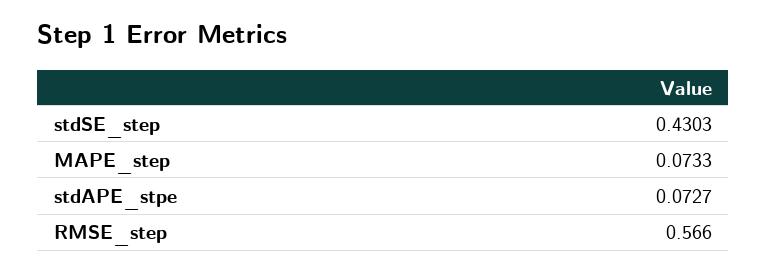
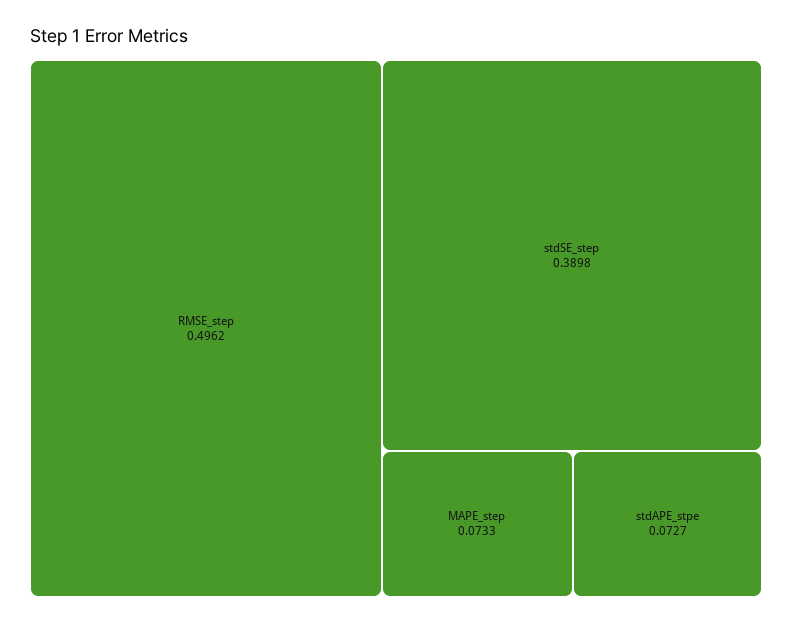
stdSE_step: 0.4303 -> 0.3898
RMSE_step: 0.566 -> 0.4962

